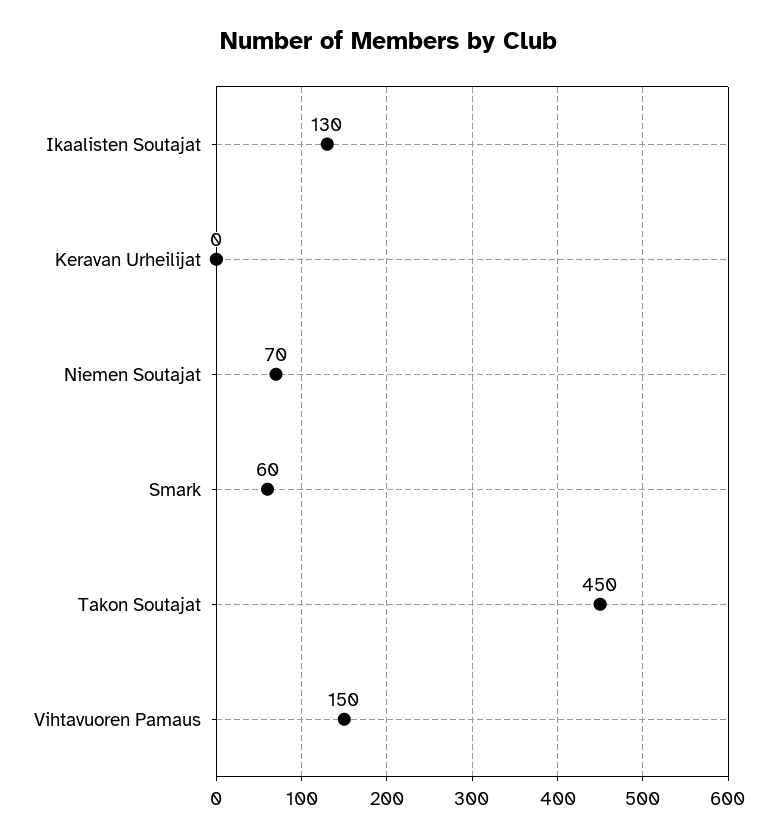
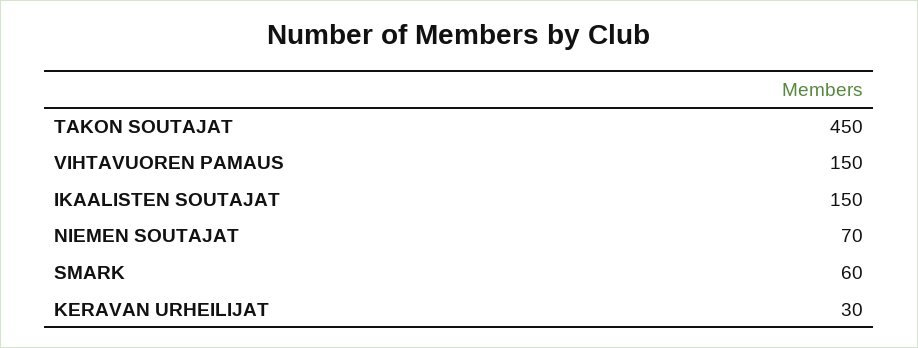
Ikaalisten Soutajat: 130 -> 150
Keravan Urheilijat: 0 -> 30

